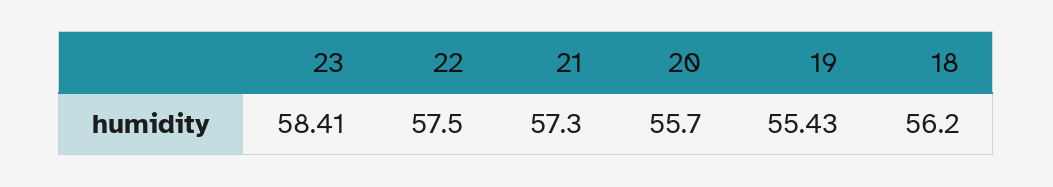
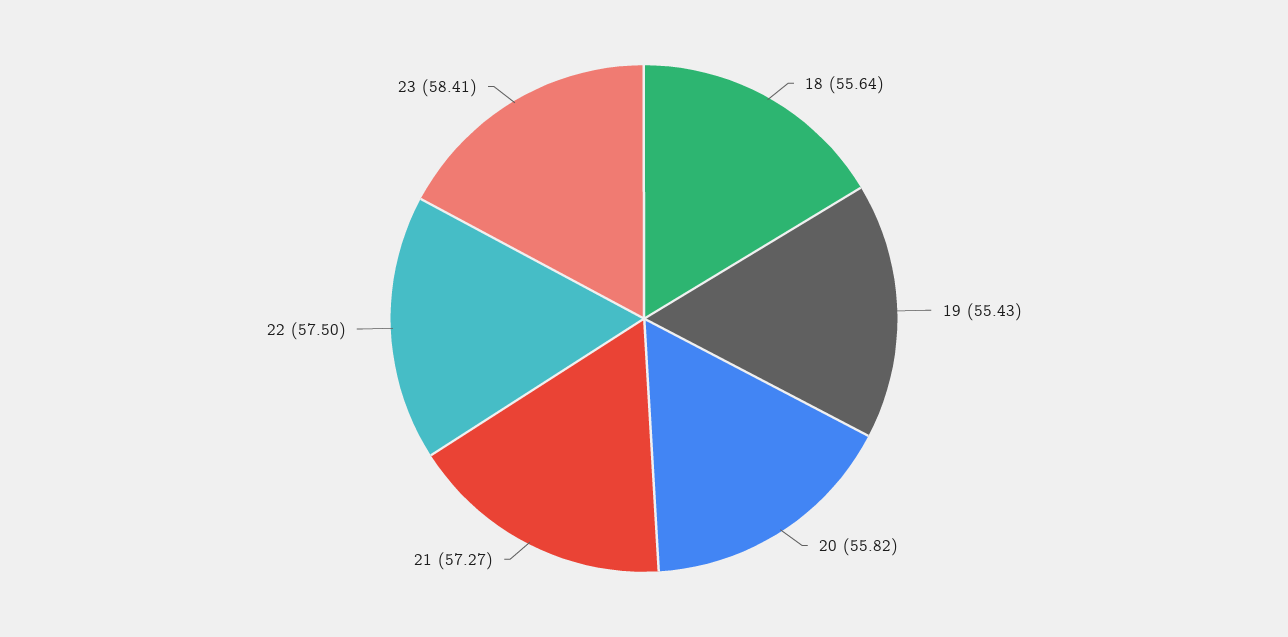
21: 57.3 -> 57.27
20: 55.7 -> 55.82
18: 56.2 -> 55.64

